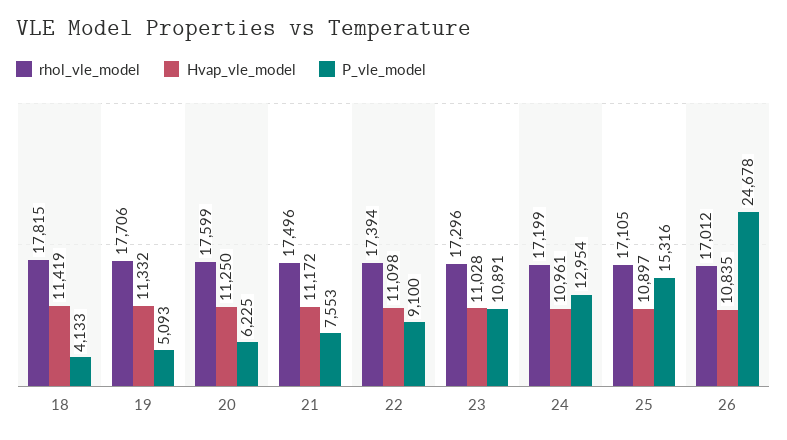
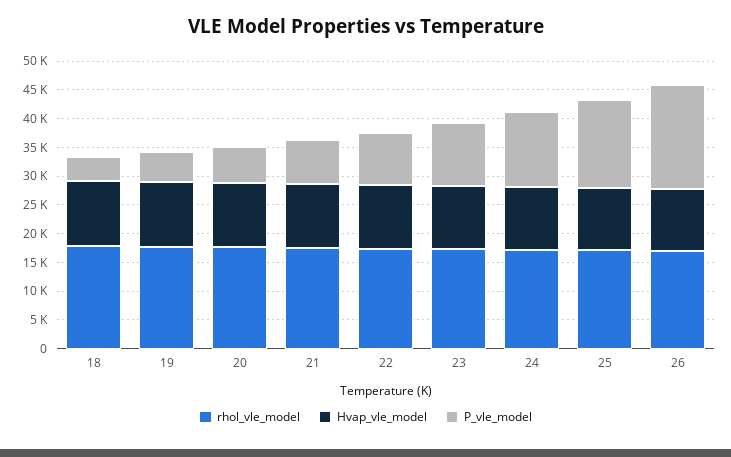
P_vle_model, 26: 24678 -> 17500

